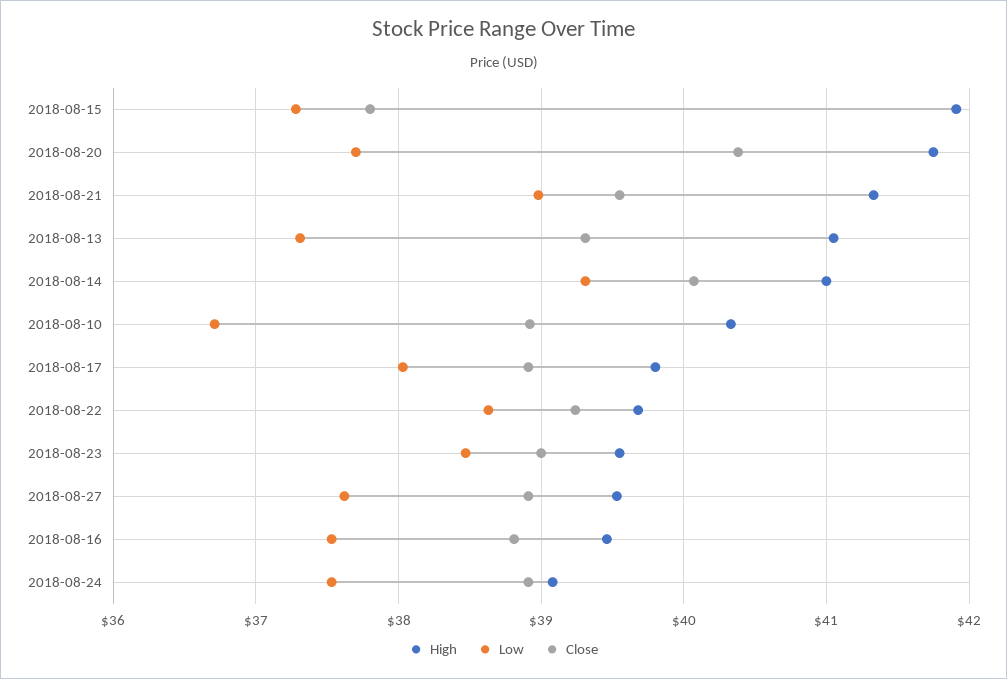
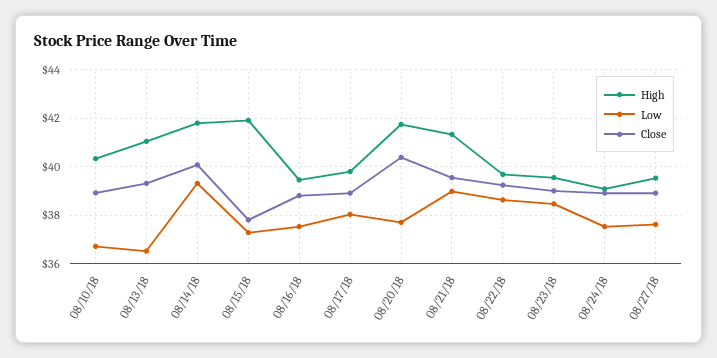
Low, 2018-08-13: 37.3 -> 36.5
High, 2018-08-14: 41 -> 41.75

